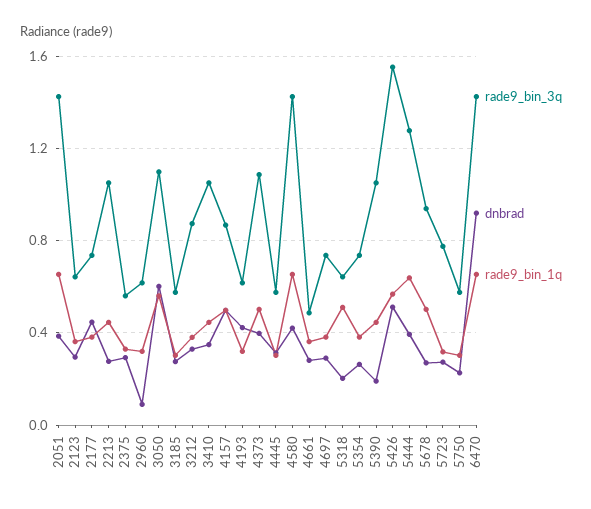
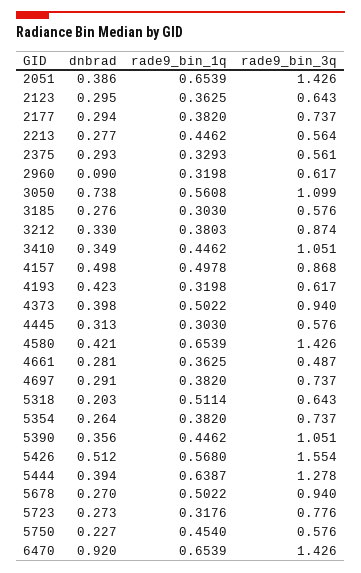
dnbrad, 2177: 0.45 -> 0.294
rade9_bin_3q, 2213: 1.05 -> 0.564
dnbrad, 3050: 0.6 -> 0.738
rade9_bin_3q, 4373: 1.1 -> 0.94
dnbrad, 5390: 0.2 -> 0.356
rade9_bin_1q, 5750: 0.3 -> 0.454

